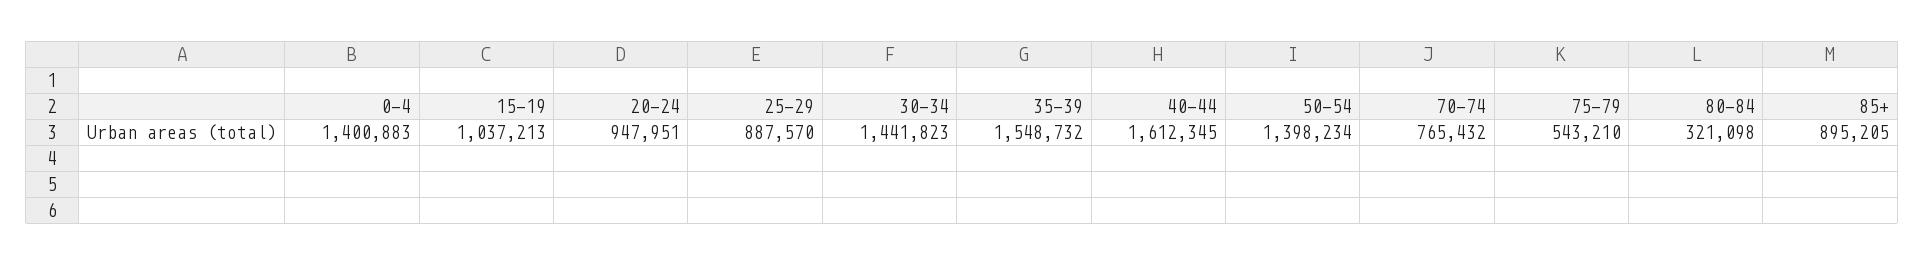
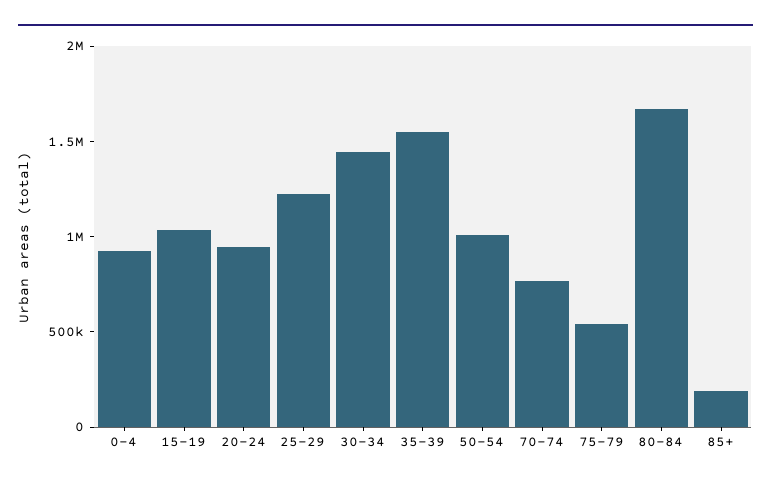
0-4: 1400883 -> 900000
25-29: 887570 -> 1200000
40-44: 1612345 -> none
50-54: 1398234 -> 1000000
80-84: 321098 -> 1700000
85+: 895205 -> 200000

